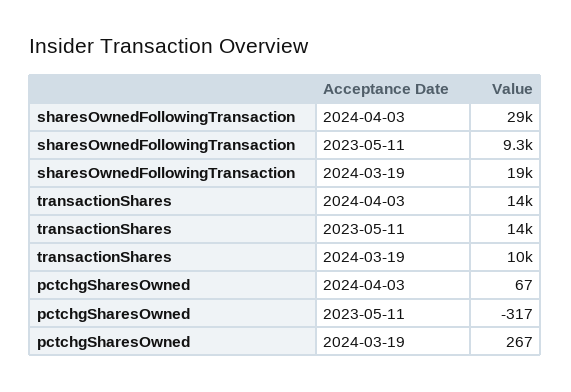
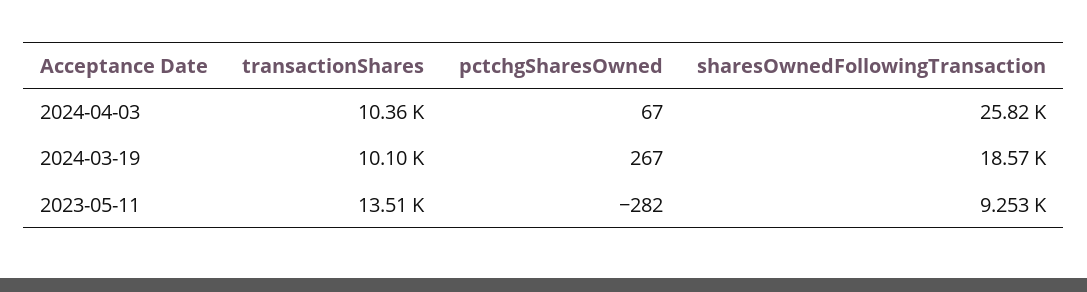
sharesOwnedFollowingTransaction, 2024-04-03: 29000 -> 25820
transactionShares, 2024-04-03: 14000 -> 10360
pctchgSharesOwned, 2023-05-11: -317 -> -282

